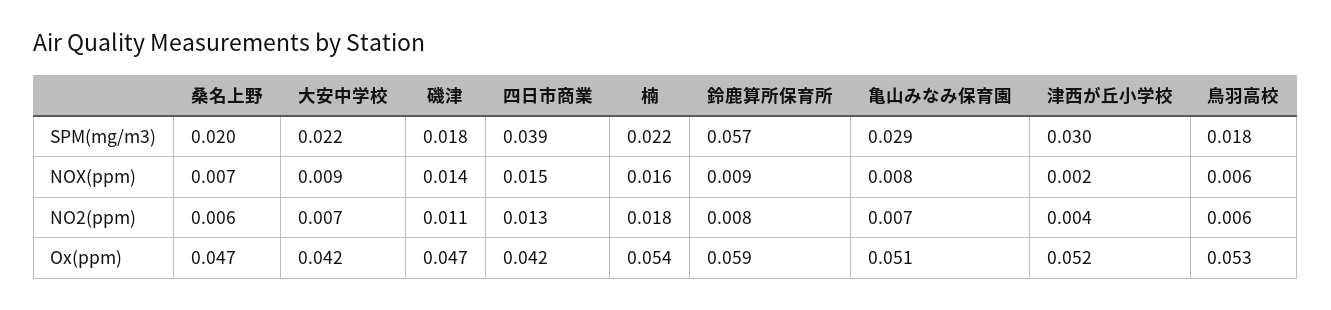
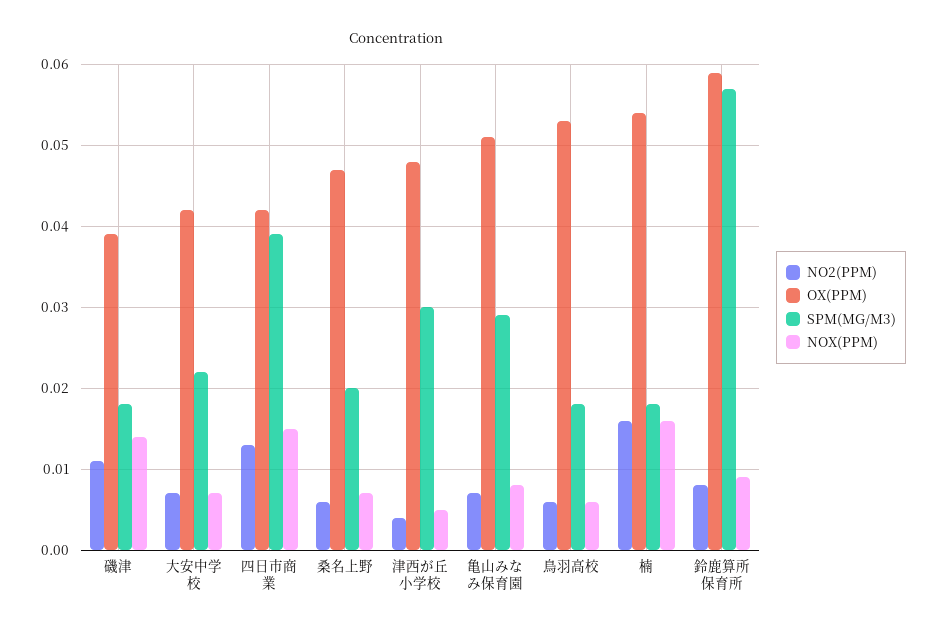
SPM(mg/m3), 楠: 0.022 -> 0.018
NOX(ppm), 大安中学校: 0.009 -> 0.007
NOX(ppm), 津西が丘小学校: 0.002 -> 0.005
NO2(ppm), 楠: 0.018 -> 0.016
Ox(ppm), 磯津: 0.047 -> 0.039
Ox(ppm), 津西が丘小学校: 0.052 -> 0.048

